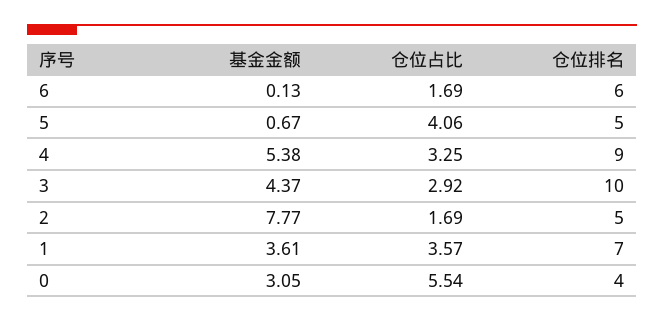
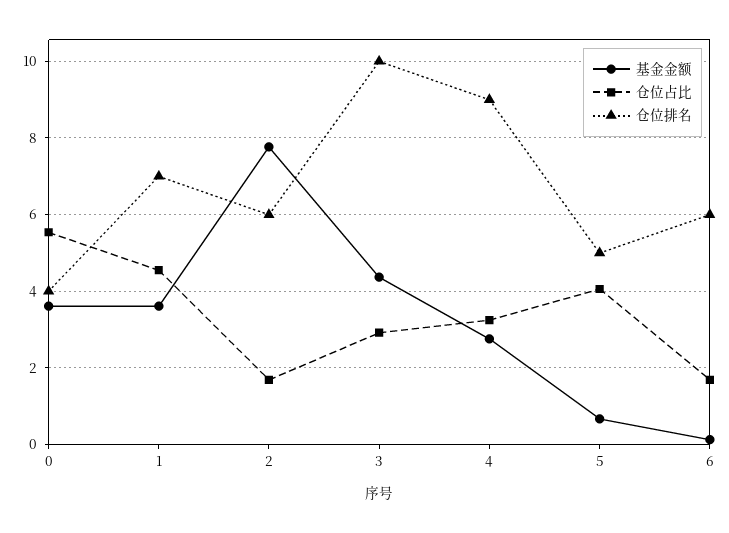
基金金额, 4: 5.38 -> 2.8
仓位排名, 2: 5 -> 6
仓位占比, 1: 3.57 -> 4.6
基金金额, 0: 3.05 -> 3.6

